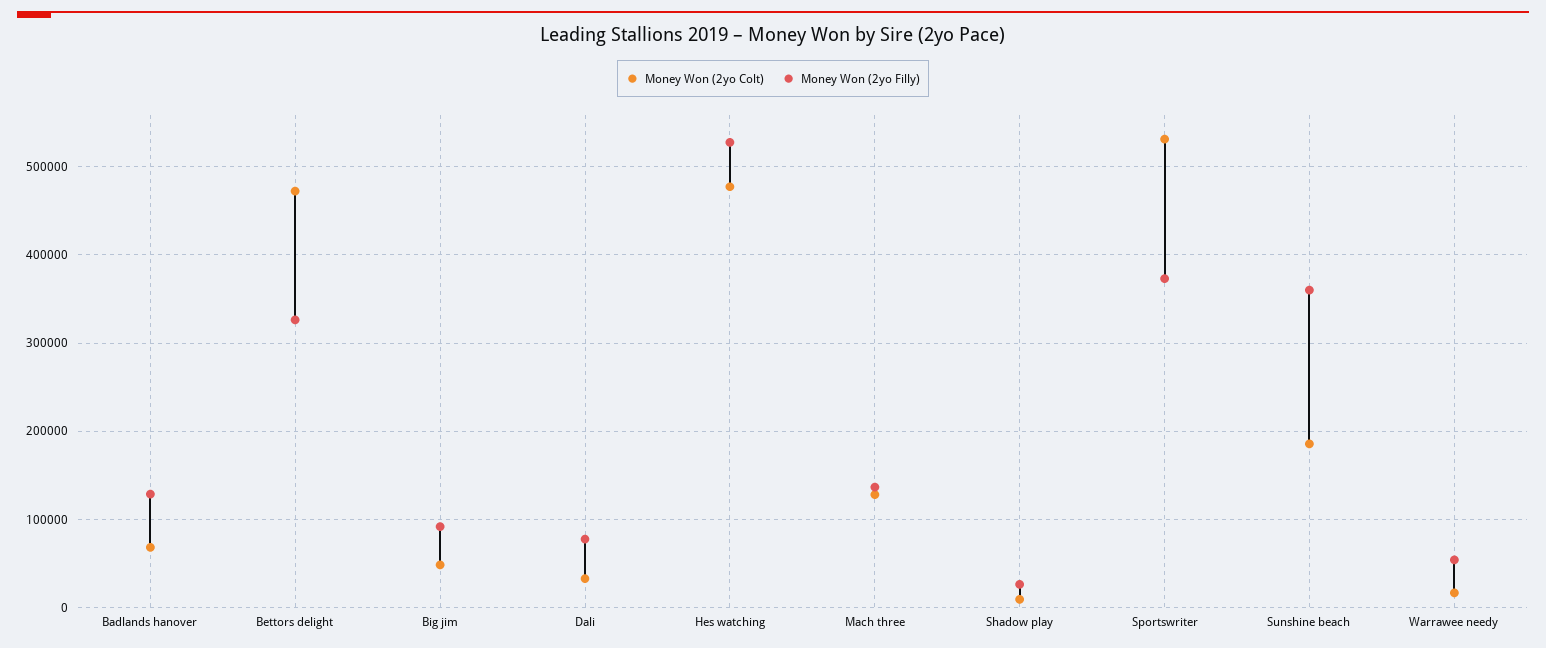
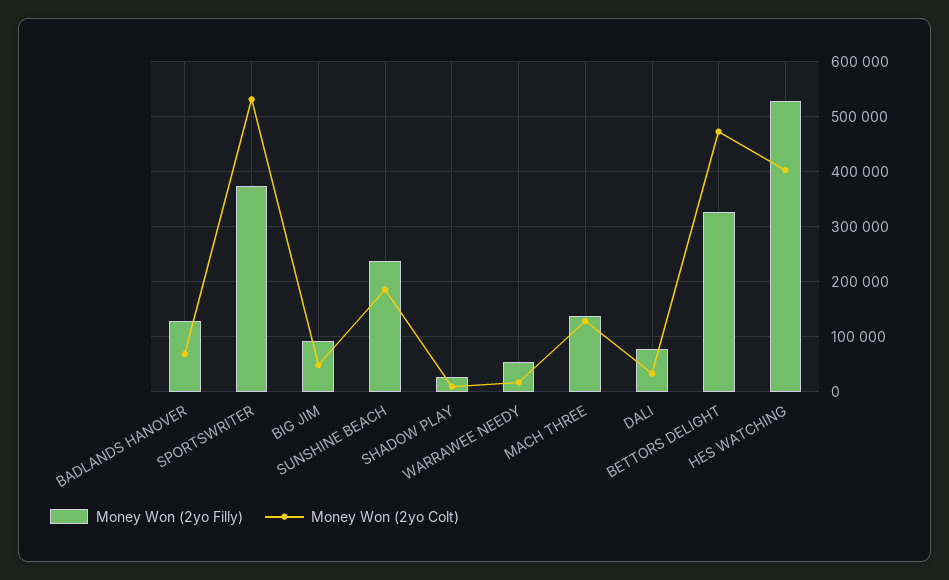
Money Won (2yo Colt), Hes watching: 480000 -> 400000
Money Won (2yo Filly), Sunshine beach: 360000 -> 240000

